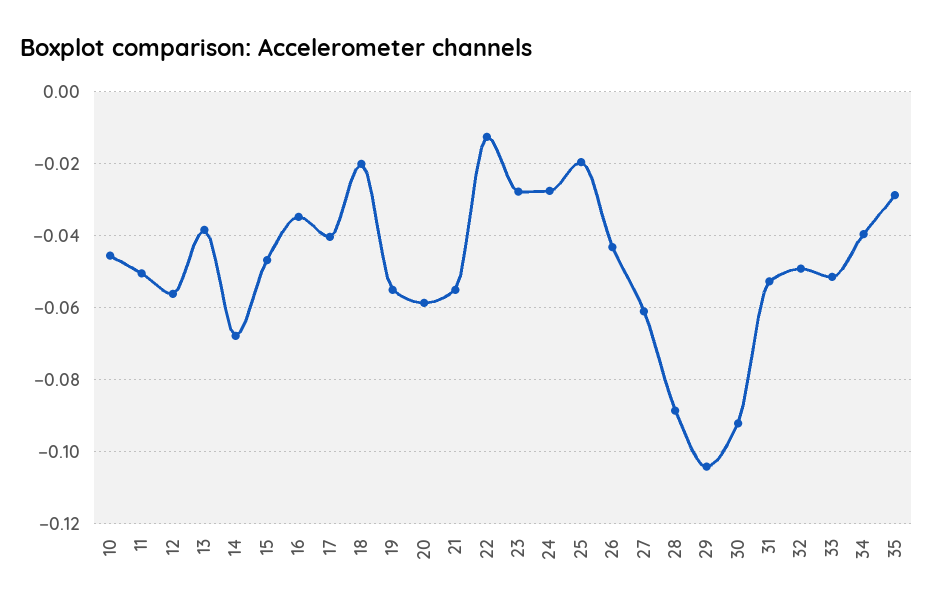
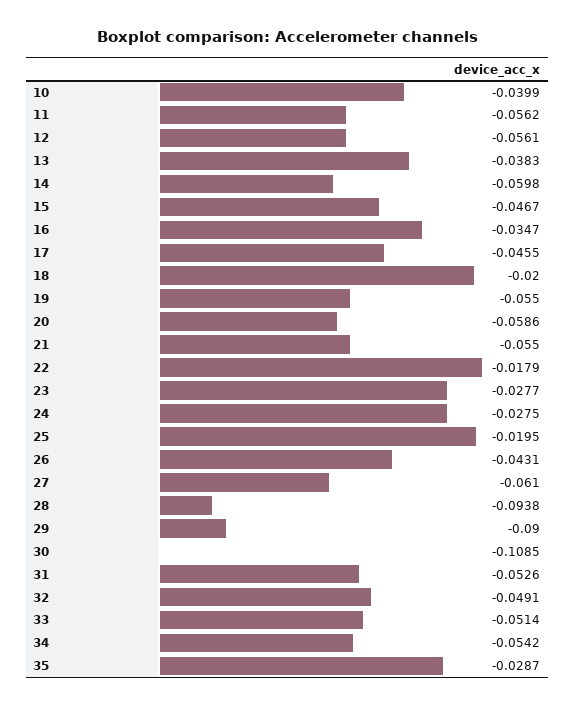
10: -0.046 -> -0.0399
11: -0.05 -> -0.0562
14: -0.068 -> -0.0598
17: -0.04 -> -0.0455
22: -0.012 -> -0.0179
28: -0.088 -> -0.0938
29: -0.104 -> -0.09
30: -0.092 -> -0.1085
34: -0.04 -> -0.0542

